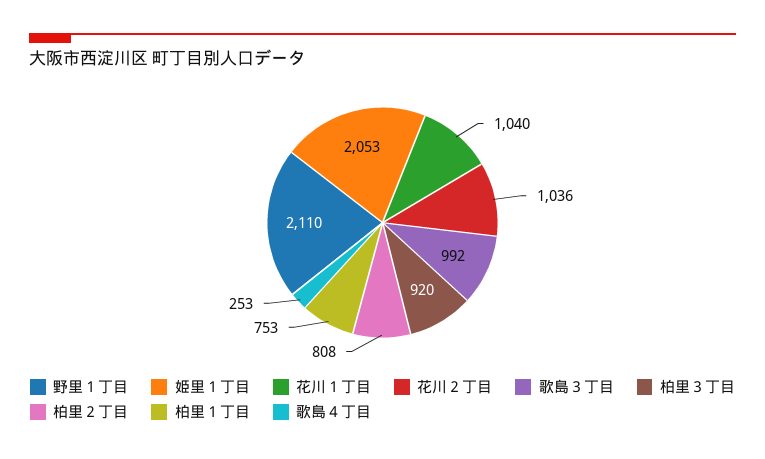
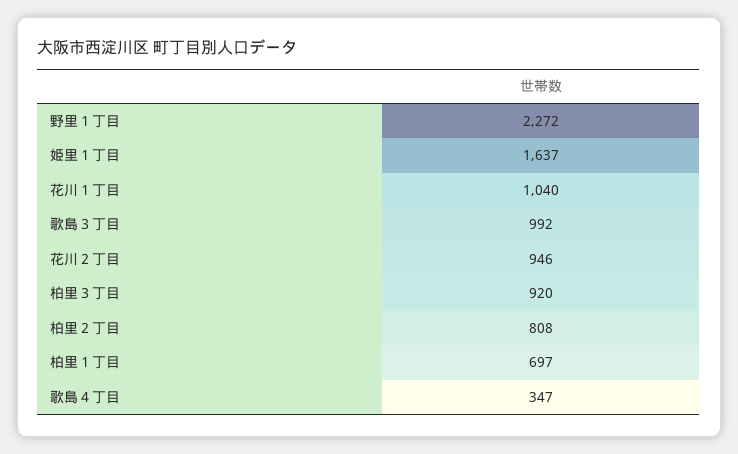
野里１丁目: 2110 -> 2272
姫里１丁目: 2053 -> 1637
花川２丁目: 1036 -> 946
柏里１丁目: 753 -> 697
歌島４丁目: 253 -> 347

